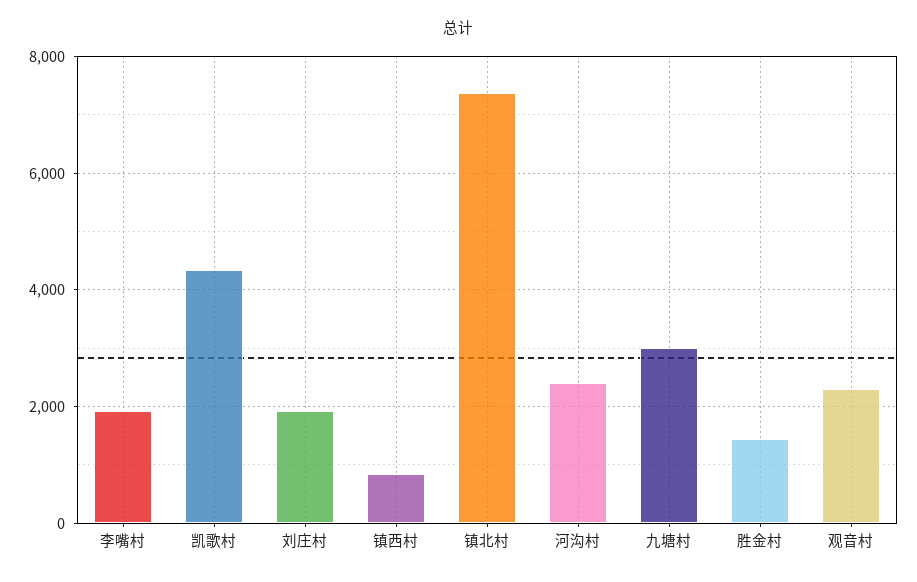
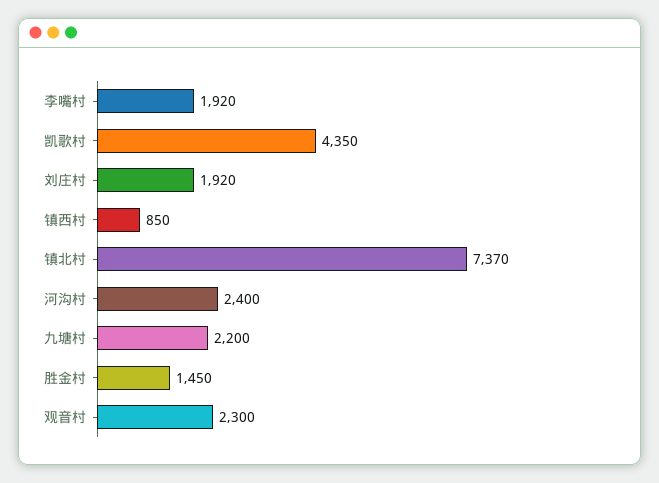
九塘村: 3000 -> 2200

